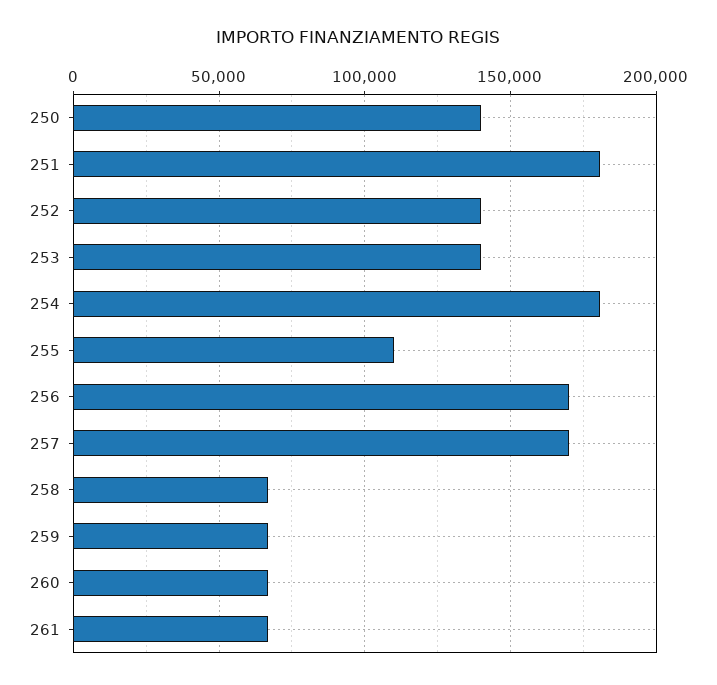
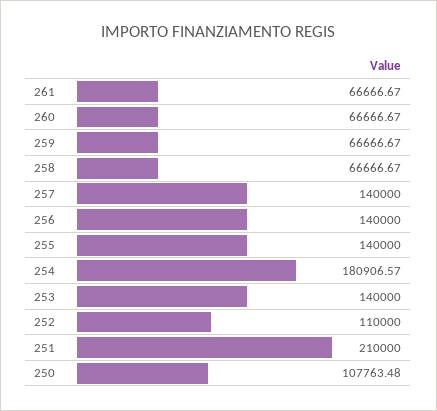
250: 140000 -> 107763.48
251: 180000 -> 210000
252: 140000 -> 110000
255: 110000 -> 140000
256: 170000 -> 140000
257: 170000 -> 140000

